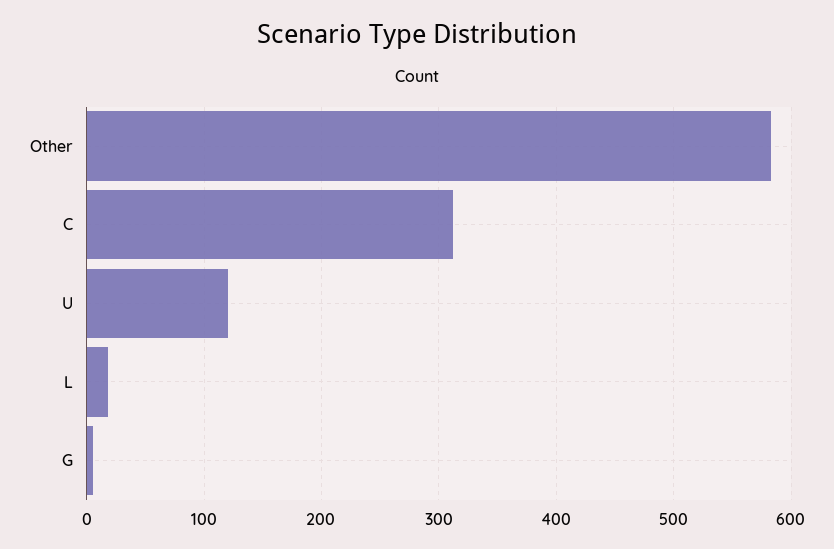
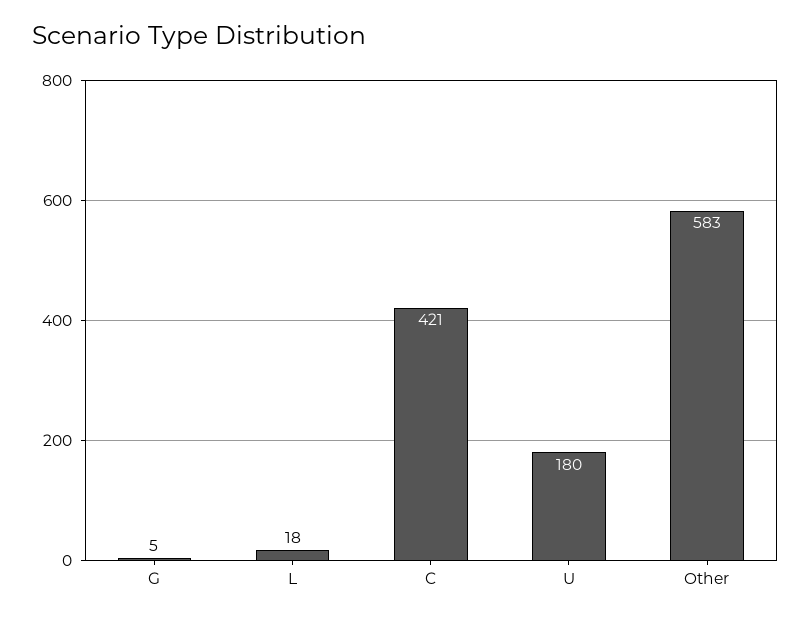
C: 310 -> 421
U: 120 -> 180

